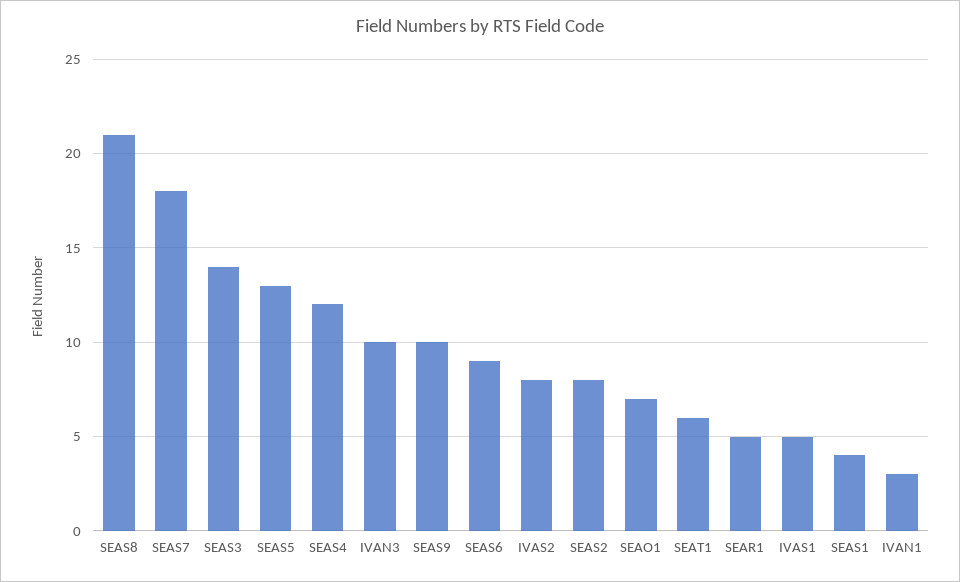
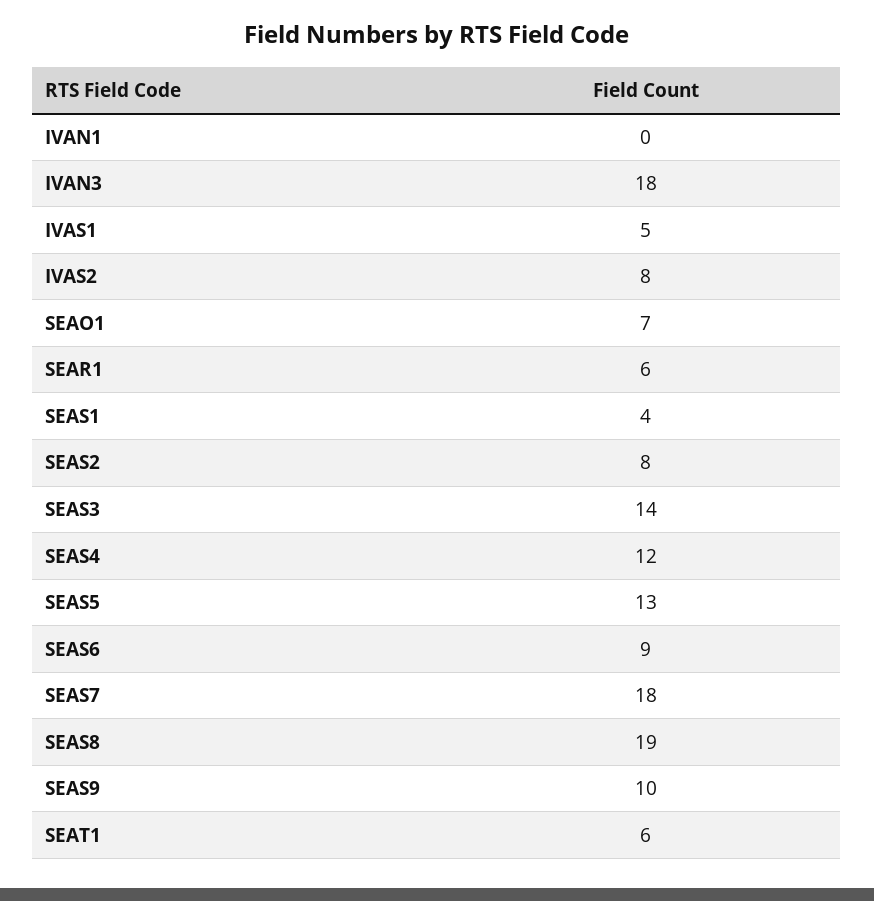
SEAS8: 21 -> 19
IVAN3: 10 -> 18
SEAR1: 5 -> 6
IVAN1: 3 -> 0

